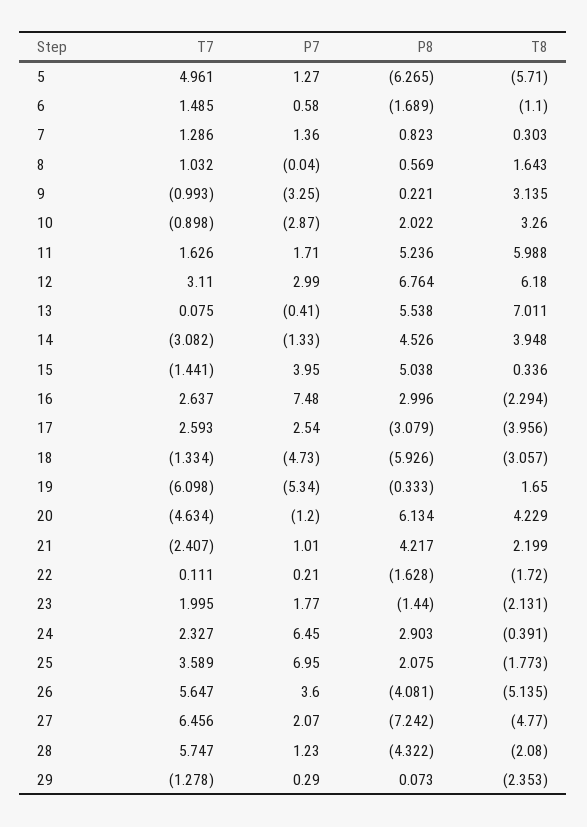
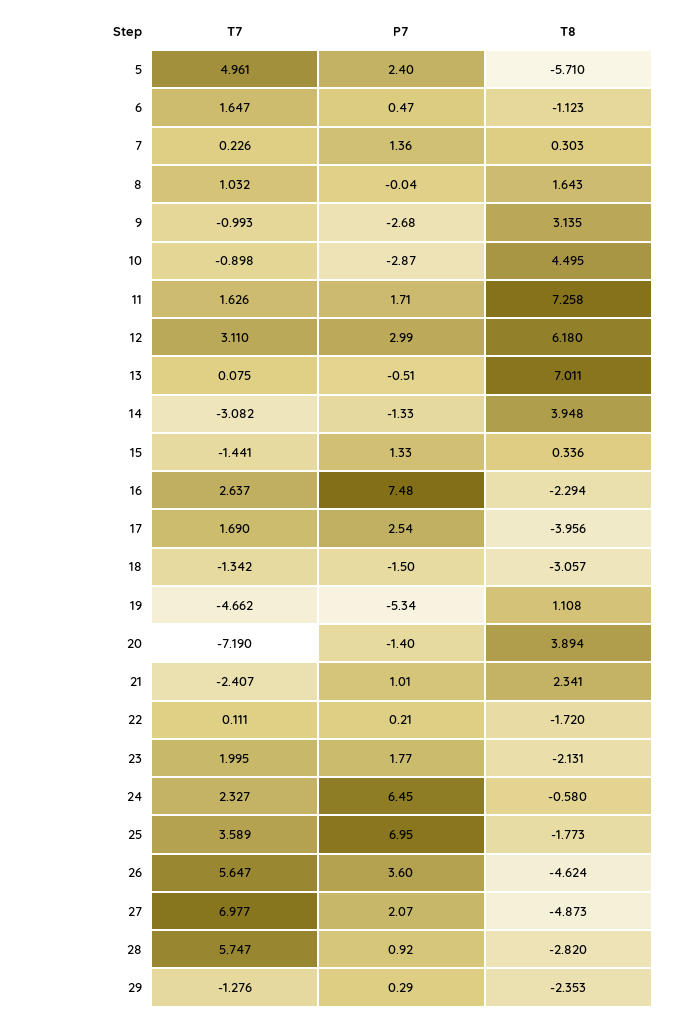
P7, 5: 1.27 -> 2.4
P8, 5: -6.265 -> none
T7, 6: 1.485 -> 1.647
P7, 6: 0.58 -> 0.47
P8, 6: -1.689 -> none
T8, 6: -1.1 -> -1.123
T7, 7: 1.286 -> 0.226
P8, 7: 0.823 -> none
P8, 8: 0.569 -> none
P7, 9: -3.25 -> -2.68
P8, 9: 0.221 -> none
P8, 10: 2.022 -> none
T8, 10: 3.26 -> 4.495
P8, 11: 5.236 -> none
T8, 11: 5.988 -> 7.258
P8, 12: 6.764 -> none
P7, 13: -0.41 -> -0.51
P8, 13: 5.538 -> none
P8, 14: 4.526 -> none
P7, 15: 3.95 -> 1.33
P8, 15: 5.038 -> none
P8, 16: 2.996 -> none
T7, 17: 2.593 -> 1.69
P8, 17: -3.079 -> none
T7, 18: -1.334 -> -1.342
P7, 18: -4.73 -> -1.5
P8, 18: -5.926 -> none
T7, 19: -6.098 -> -4.662
P8, 19: -0.333 -> none
T8, 19: 1.65 -> 1.108
T7, 20: -4.634 -> -7.19
P7, 20: -1.2 -> -1.4
P8, 20: 6.134 -> none
T8, 20: 4.229 -> 3.894
P8, 21: 4.217 -> none
T8, 21: 2.199 -> 2.341
P8, 22: -1.628 -> none
P8, 23: -1.44 -> none
P8, 24: 2.903 -> none
T8, 24: -0.391 -> -0.58
P8, 25: 2.075 -> none
P8, 26: -4.081 -> none
T8, 26: -5.135 -> -4.624
T7, 27: 6.456 -> 6.977
P8, 27: -7.242 -> none
T8, 27: -4.77 -> -4.873
P7, 28: 1.23 -> 0.92
P8, 28: -4.322 -> none
T8, 28: -2.08 -> -2.82
T7, 29: -1.278 -> -1.276
P8, 29: 0.073 -> none

